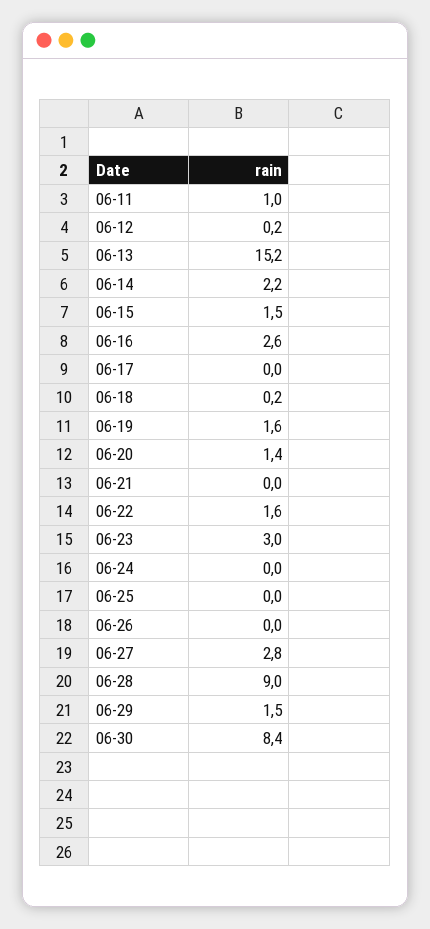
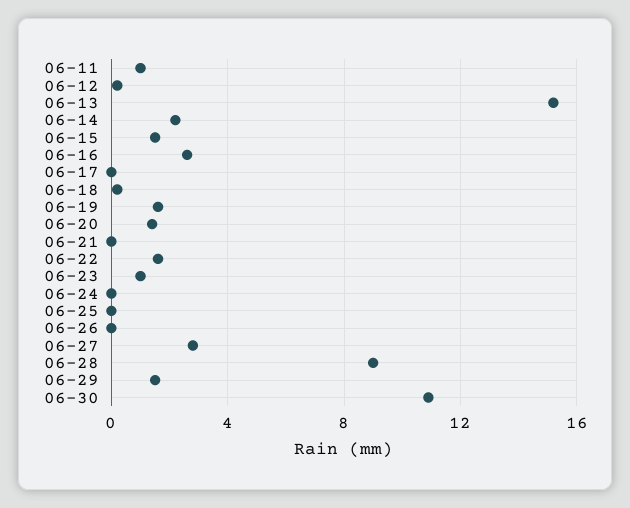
06-23: 3 -> 1
06-30: 8.4 -> 11

